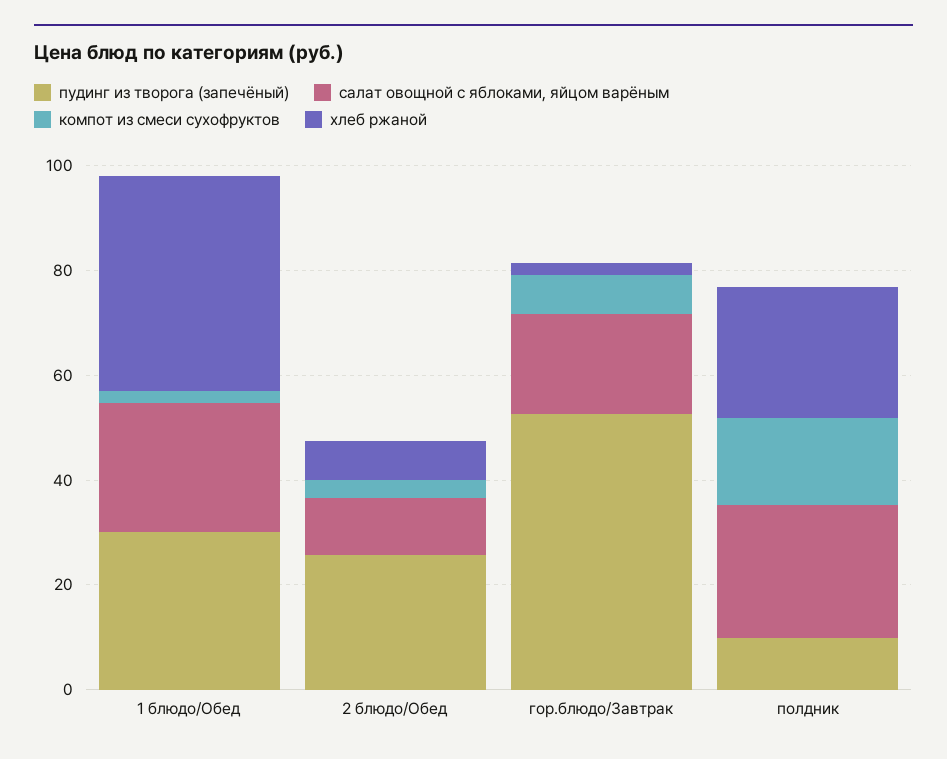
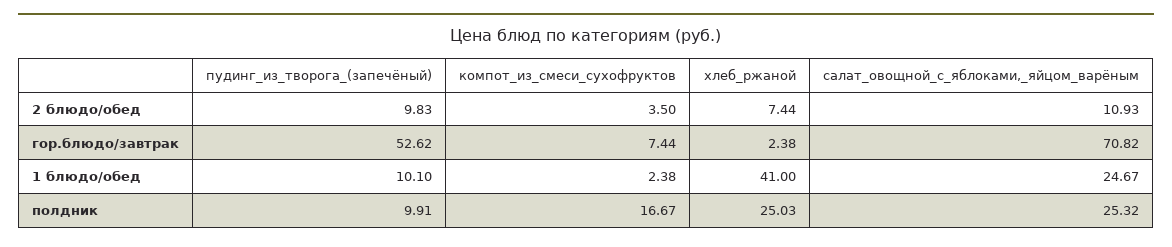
пудинг из творога (запечёный), 1 блюдо/Обед: 30 -> 10.1
пудинг из творога (запечёный), 2 блюдо/Обед: 25 -> 9.83
салат овощной с яблоками, яйцом варёным, гор.блюдо/Завтрак: 20 -> 70.82

